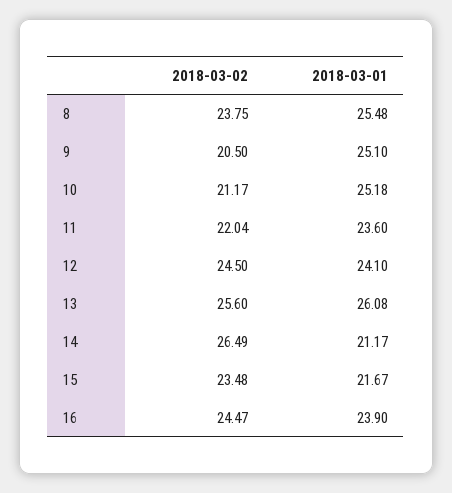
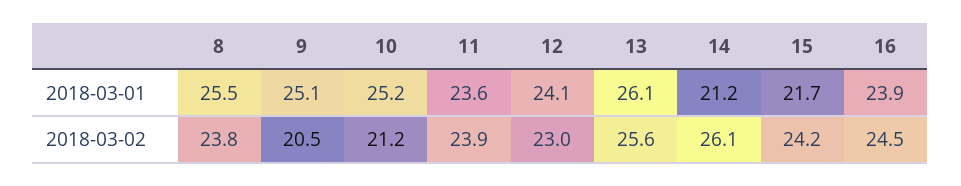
2018-03-02, 11: 22.04 -> 23.9
2018-03-02, 12: 24.5 -> 23
2018-03-02, 14: 26.49 -> 26.1
2018-03-02, 15: 23.48 -> 24.2

